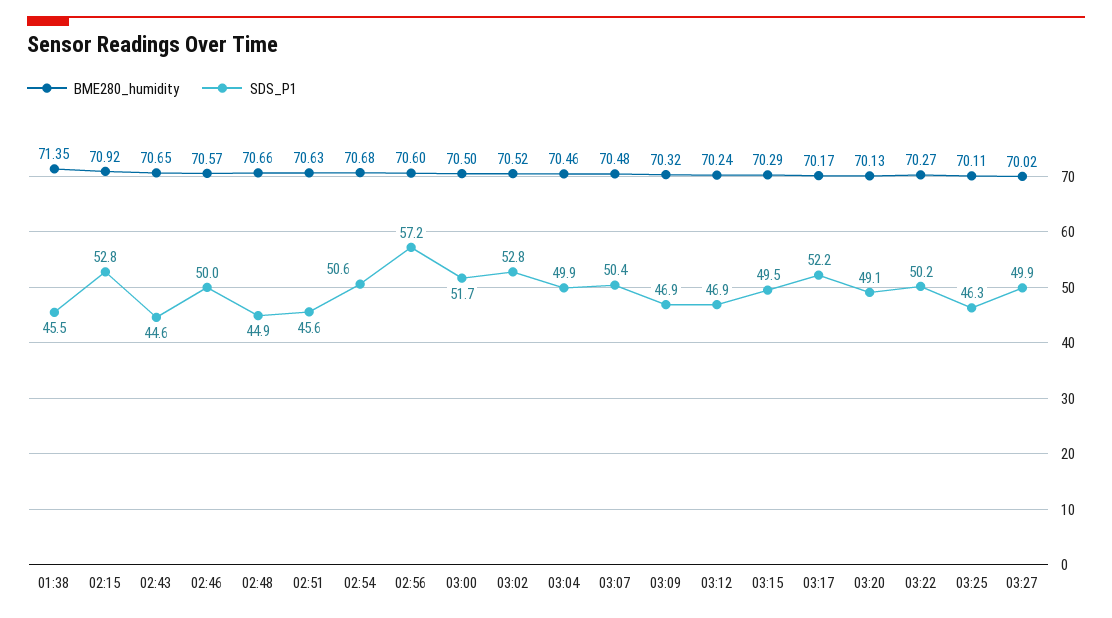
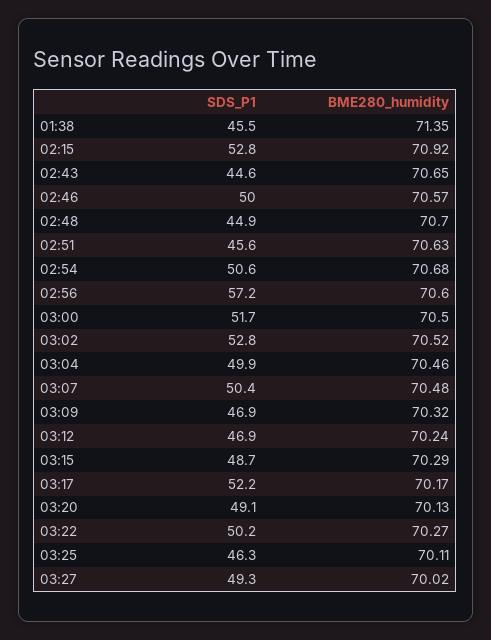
BME280_humidity, 02:48: 70.66 -> 70.7
SDS_P1, 03:15: 49.5 -> 48.7
SDS_P1, 03:27: 49.9 -> 49.3

